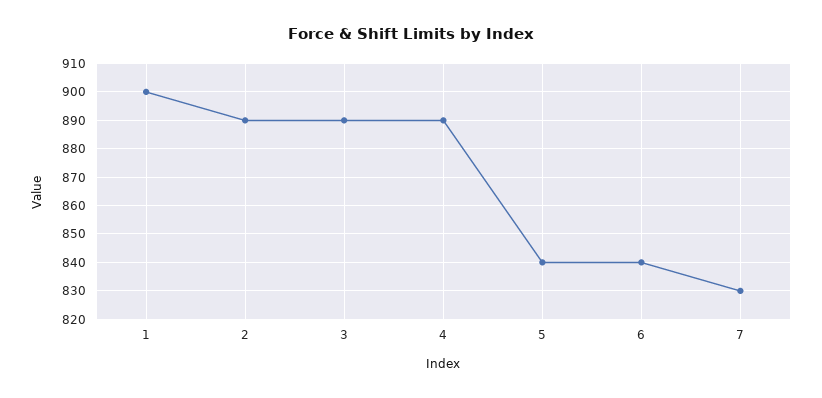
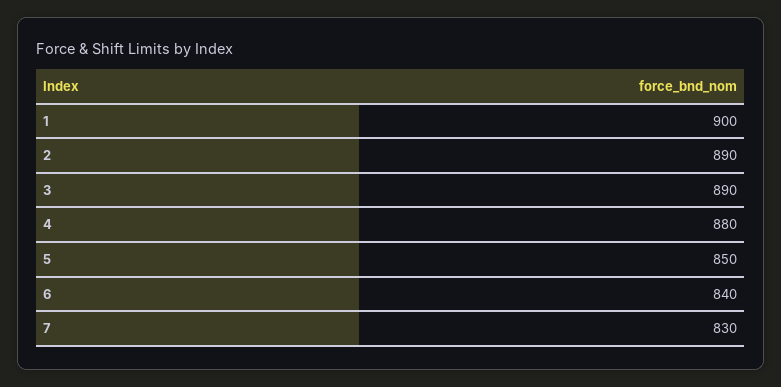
4: 890 -> 880
5: 840 -> 850

